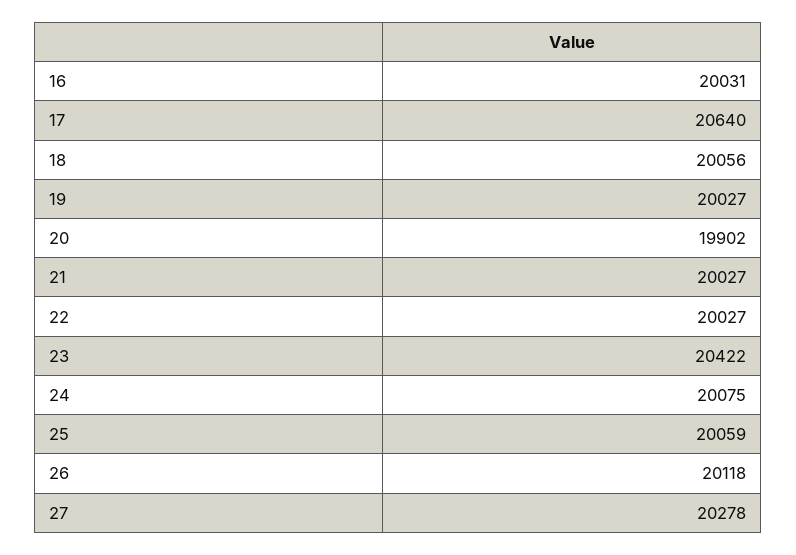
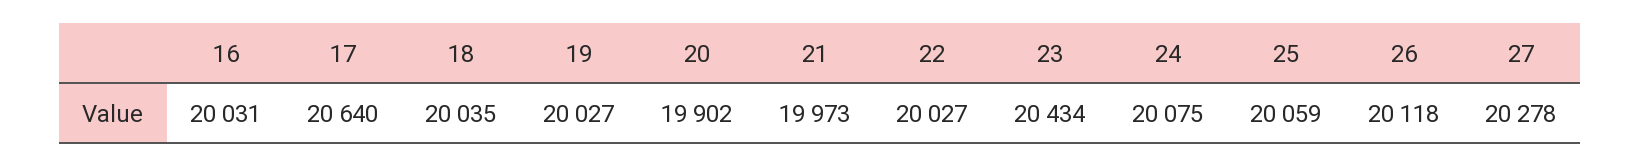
18: 20056 -> 20035
21: 20027 -> 19973
23: 20422 -> 20434

